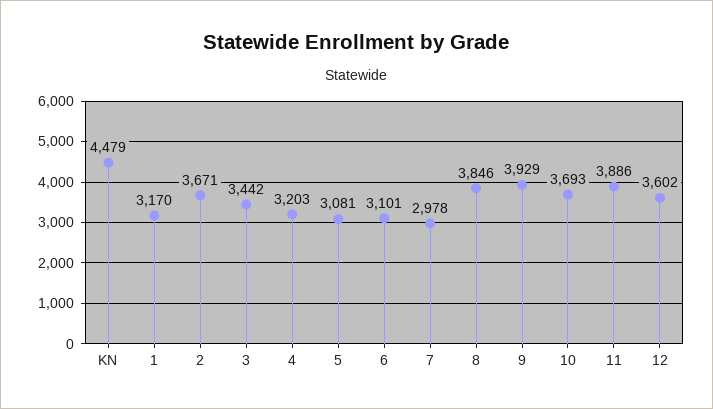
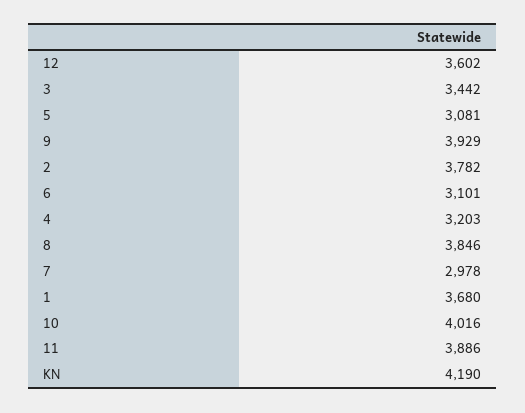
KN: 4479 -> 4190
1: 3170 -> 3680
2: 3671 -> 3782
10: 3693 -> 4016

